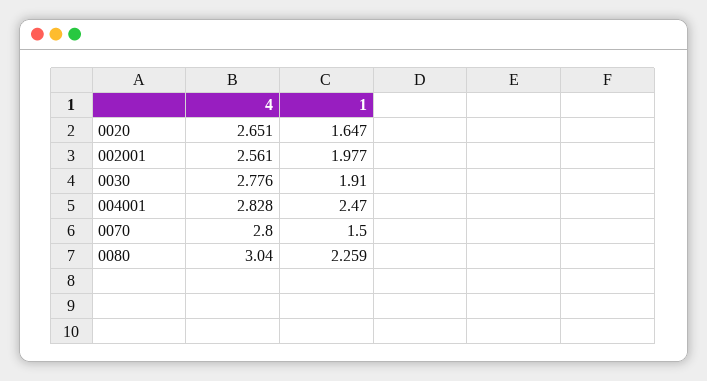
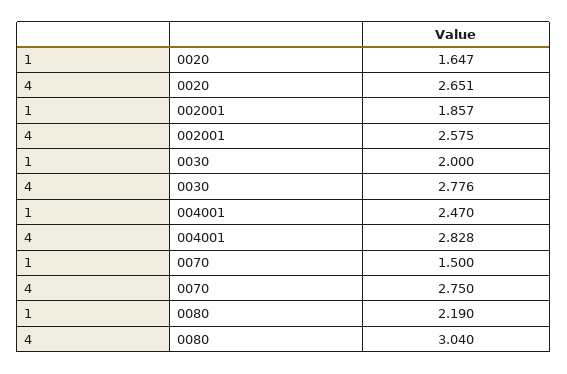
4, 002001: 2.561 -> 2.575
1, 002001: 1.977 -> 1.857
1, 0030: 1.91 -> 2
4, 0070: 2.8 -> 2.75
1, 0080: 2.259 -> 2.19

